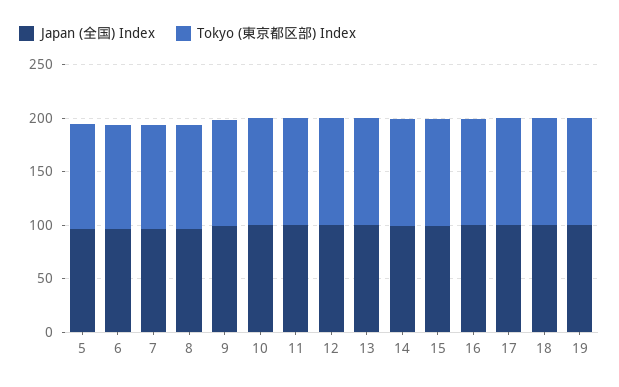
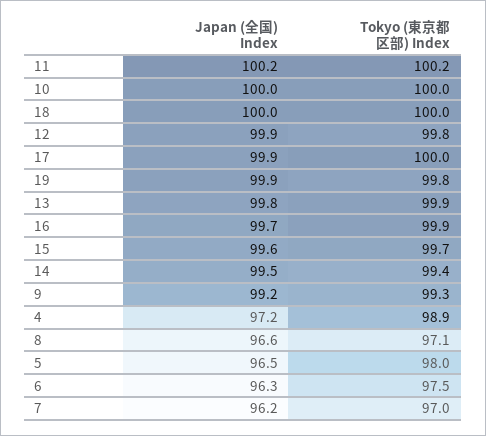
Japan (全国) Index, 4: none -> 97.2
Tokyo (東京都区部) Index, 4: none -> 98.9

